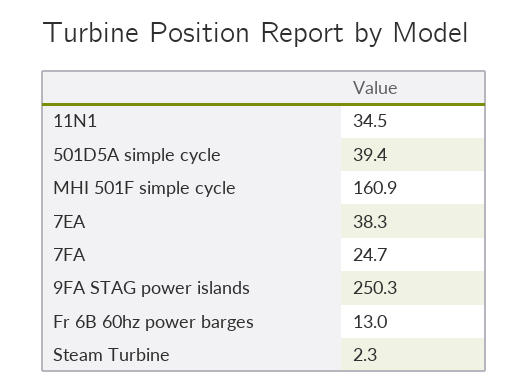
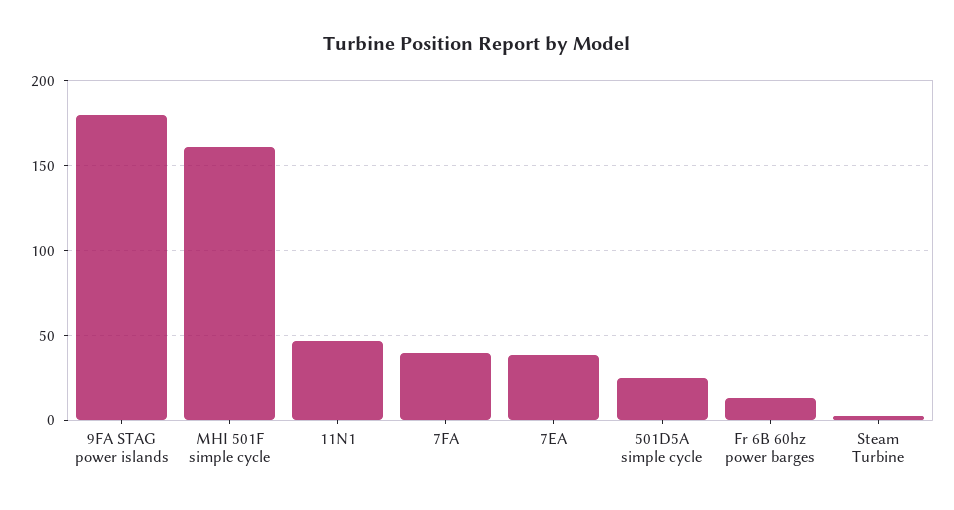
11N1: 34.5 -> 45
501D5A simple cycle: 39.4 -> 25
7FA: 24.7 -> 40
9FA STAG power islands: 250.3 -> 180

